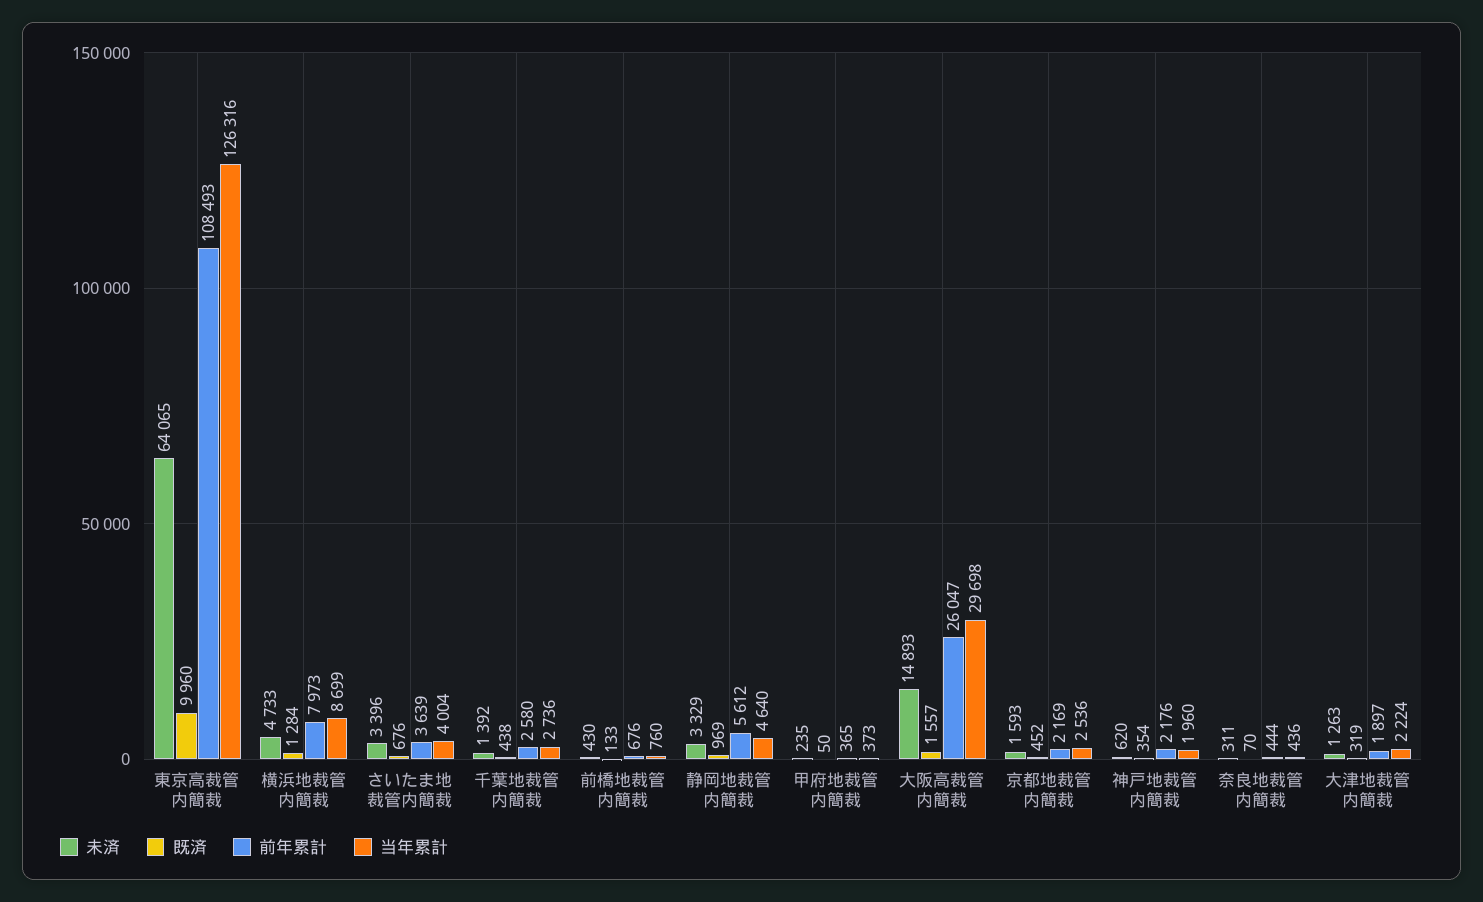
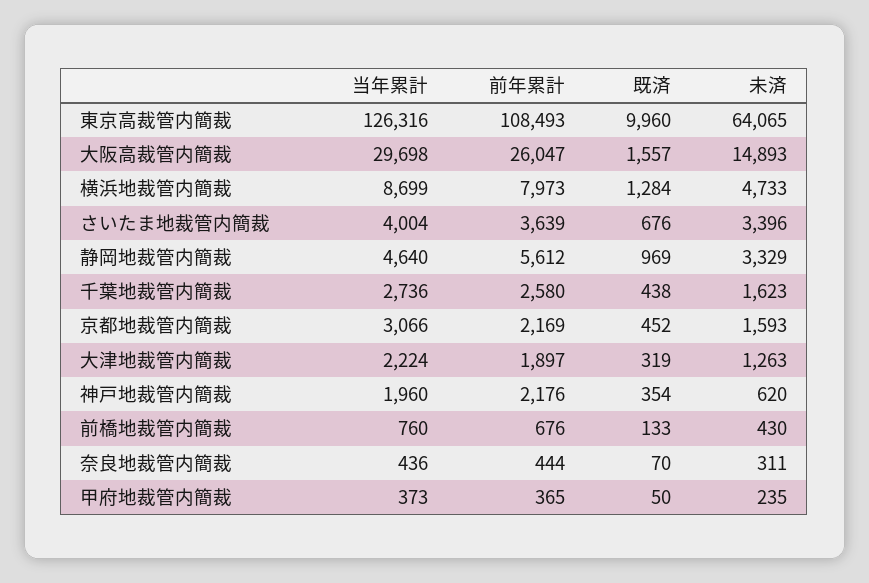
未済, 千葉地裁管内簡裁: 1392 -> 1623
当年累計, 京都地裁管内簡裁: 2536 -> 3066

